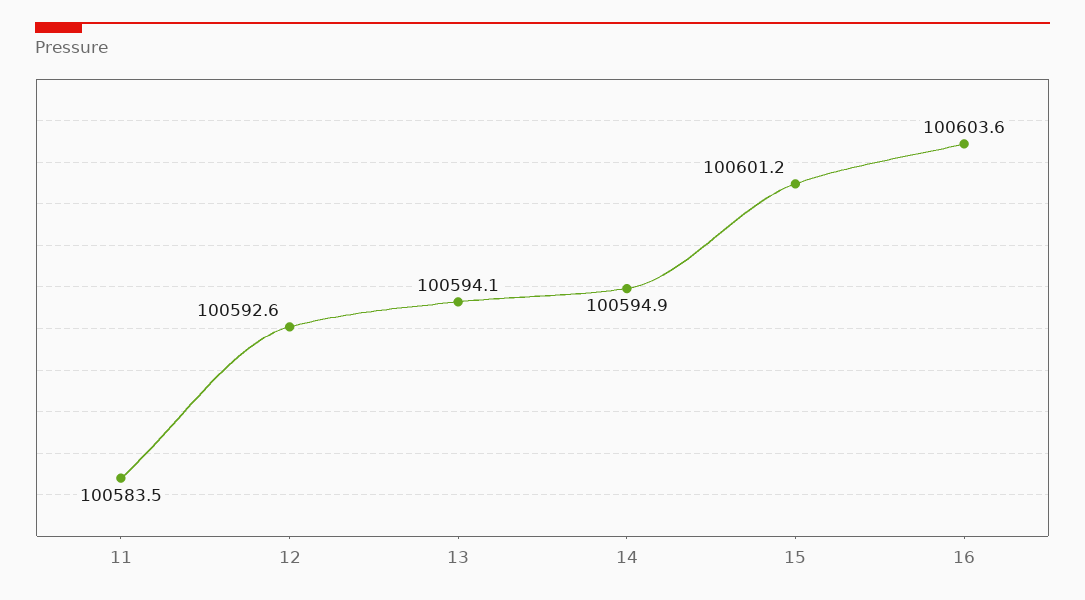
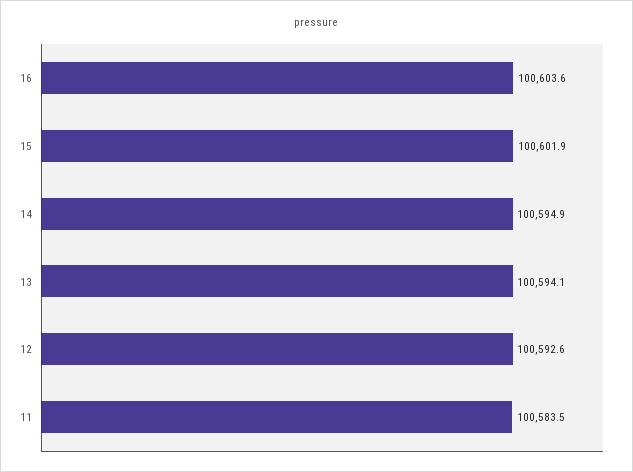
15: 100601.2 -> 100601.9

